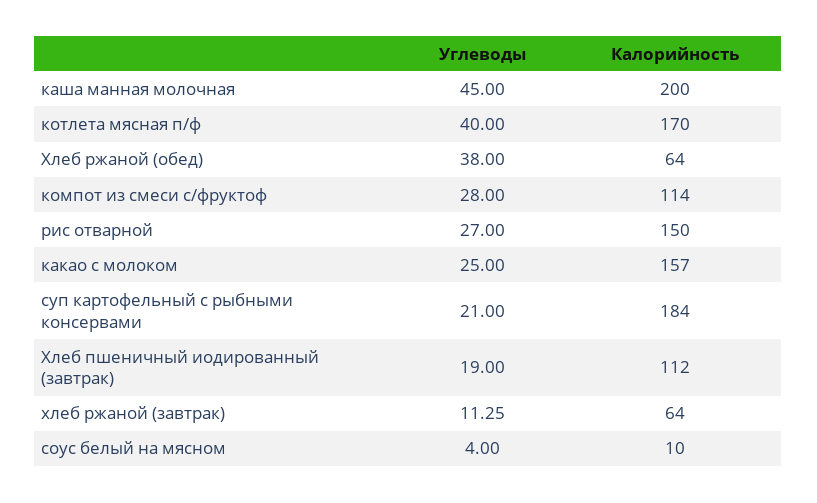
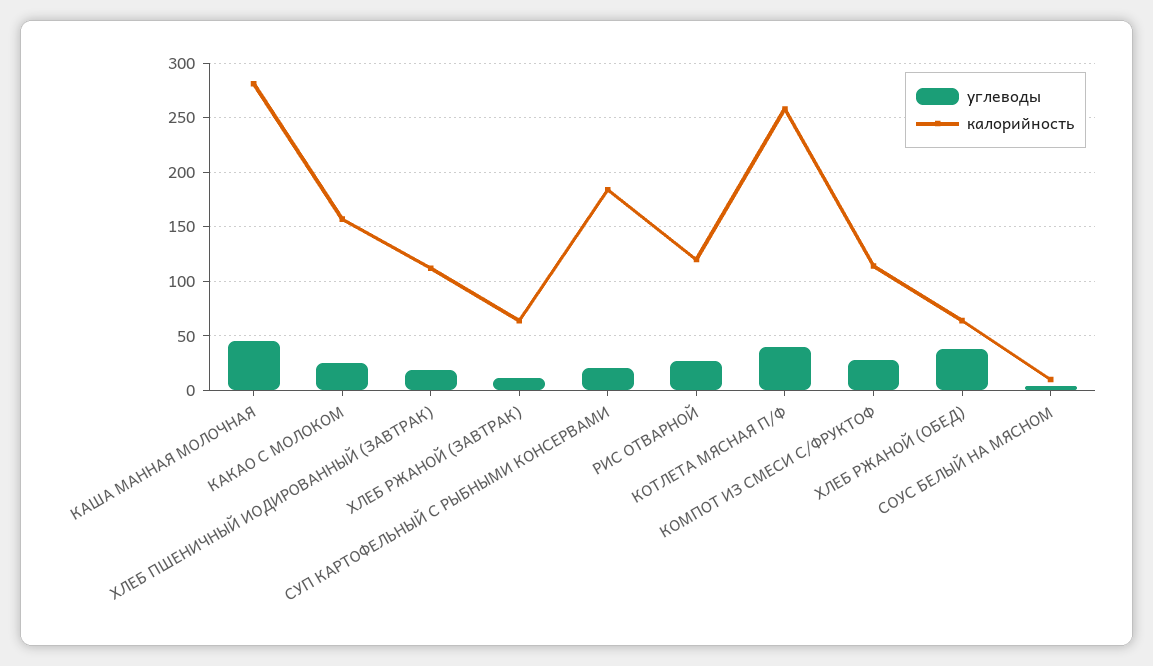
Калорийность, каша манная молочная: 200 -> 280
Калорийность, котлета мясная п/ф: 170 -> 260
Калорийность, рис отварной: 150 -> 120

